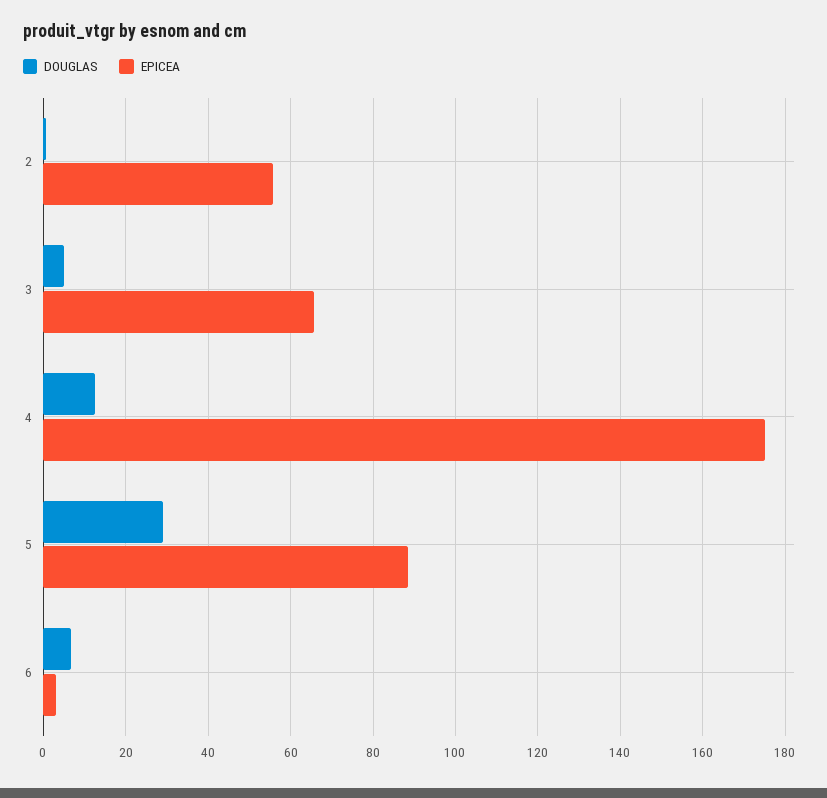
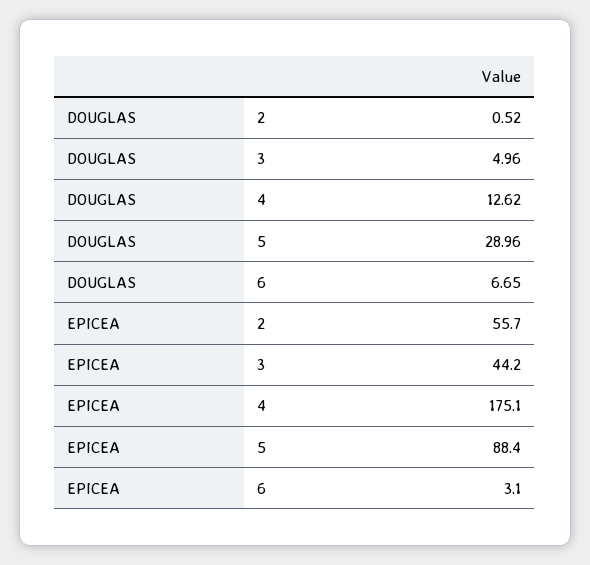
EPICEA, 3: 66 -> 44.2

